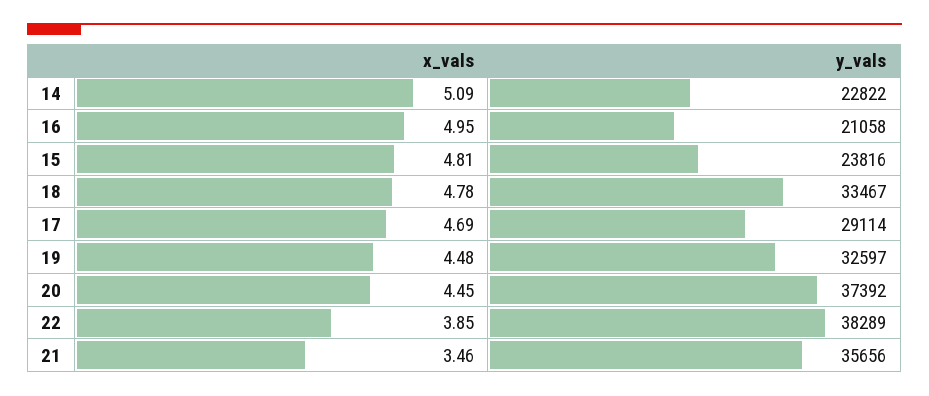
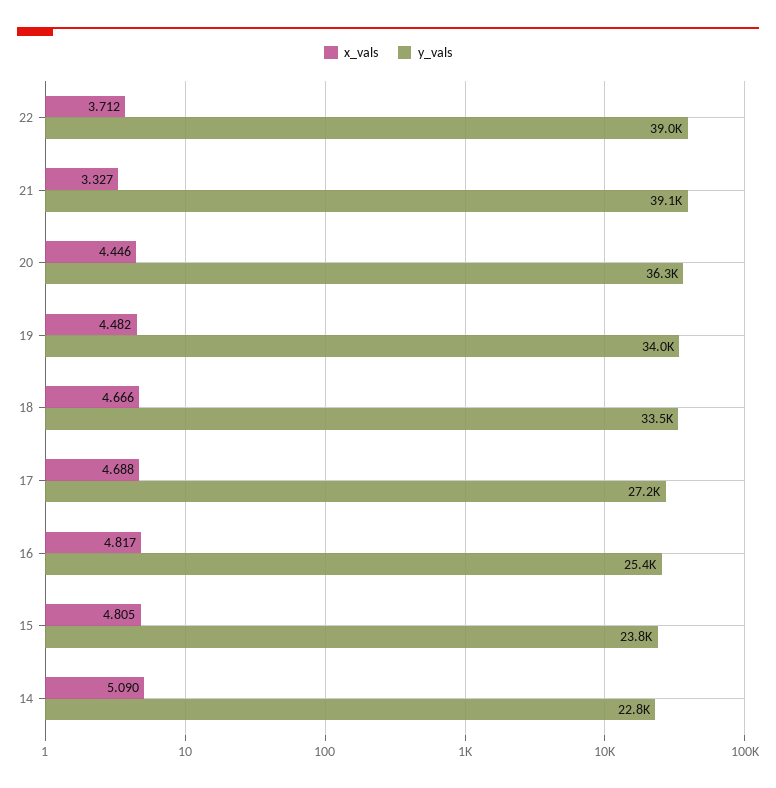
x_vals, 16: 4.95 -> 4.817
y_vals, 16: 21058 -> 25400
x_vals, 18: 4.78 -> 4.666
y_vals, 17: 29114 -> 27200
y_vals, 19: 32597 -> 34000
y_vals, 20: 37392 -> 36300
x_vals, 22: 3.85 -> 3.712
y_vals, 22: 38289 -> 39000
x_vals, 21: 3.46 -> 3.327
y_vals, 21: 35656 -> 39100

